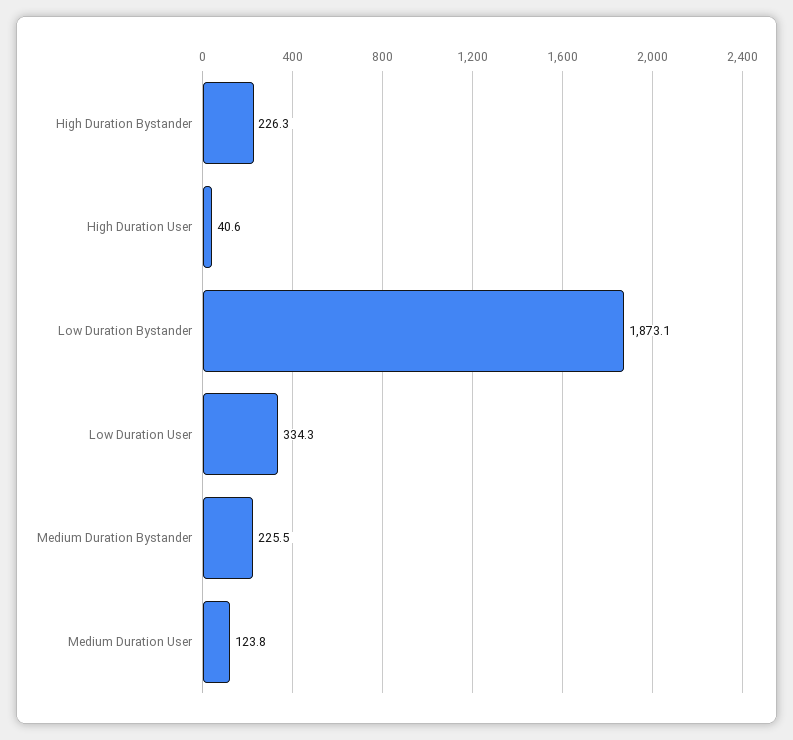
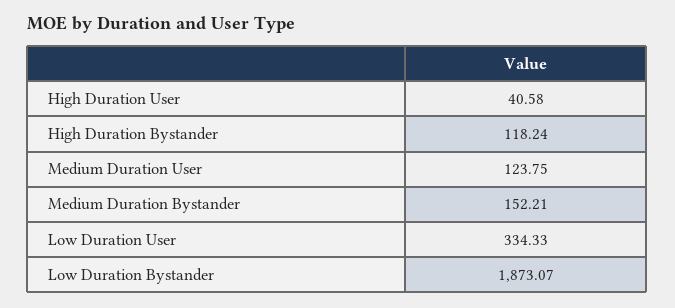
High Duration Bystander: 226.3 -> 118.24
Medium Duration Bystander: 225.5 -> 152.21

